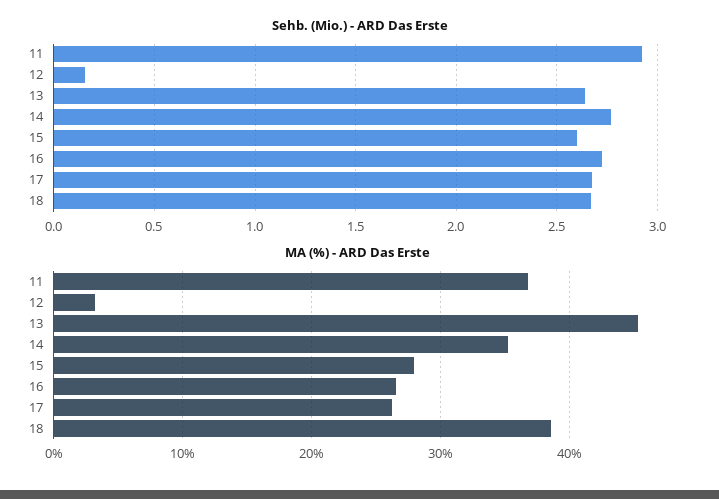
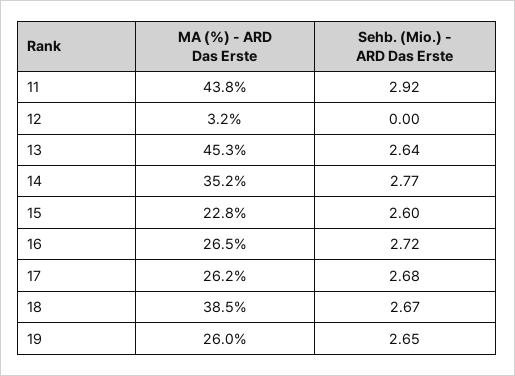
Sehb. (Mio.) - ARD Das Erste, 12: 0.15 -> 0
MA (%) - ARD Das Erste, 11: 37 -> 43.8
MA (%) - ARD Das Erste, 15: 28 -> 22.8
MA (%) - ARD Das Erste, 19: none -> 26
Sehb. (Mio.) - ARD Das Erste, 19: none -> 2.65

